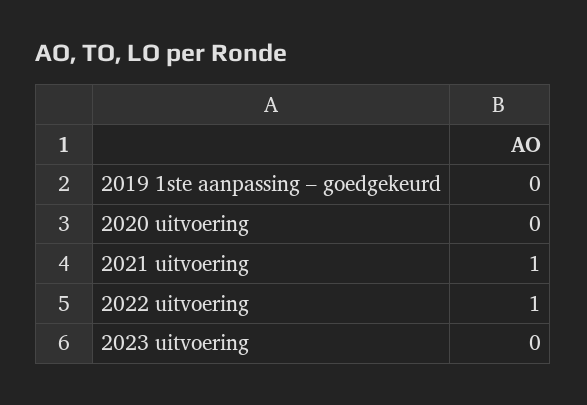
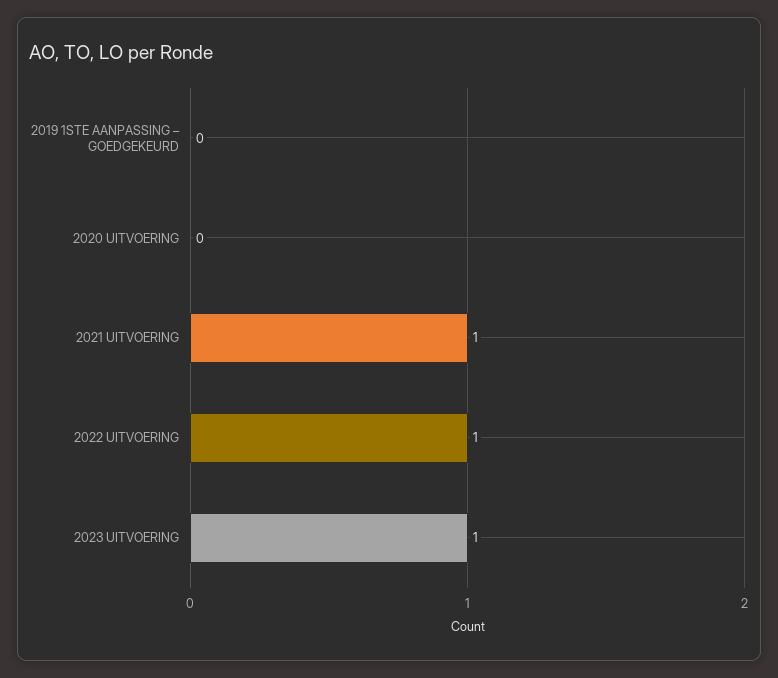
2023 uitvoering: 0 -> 1

